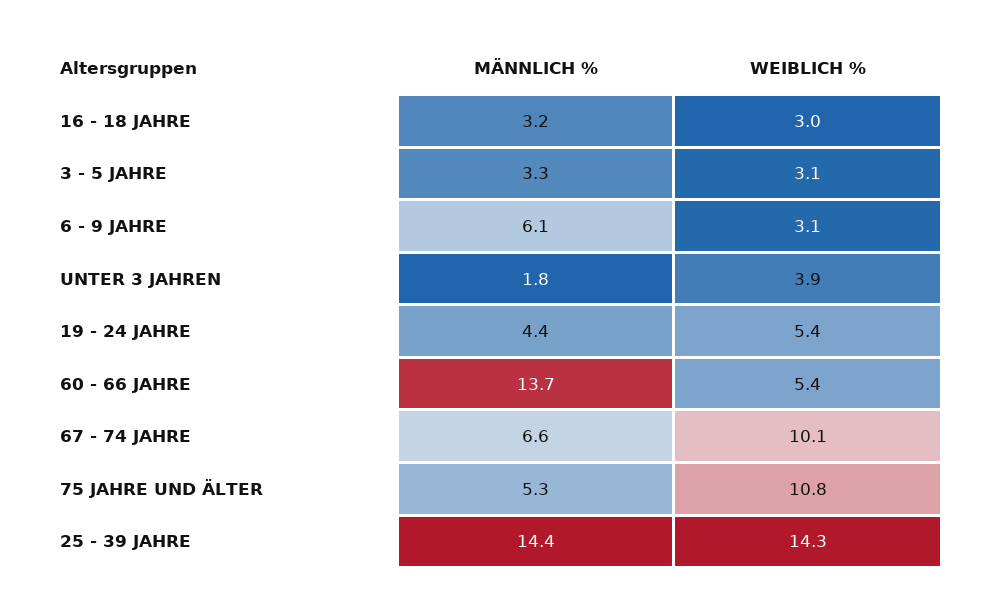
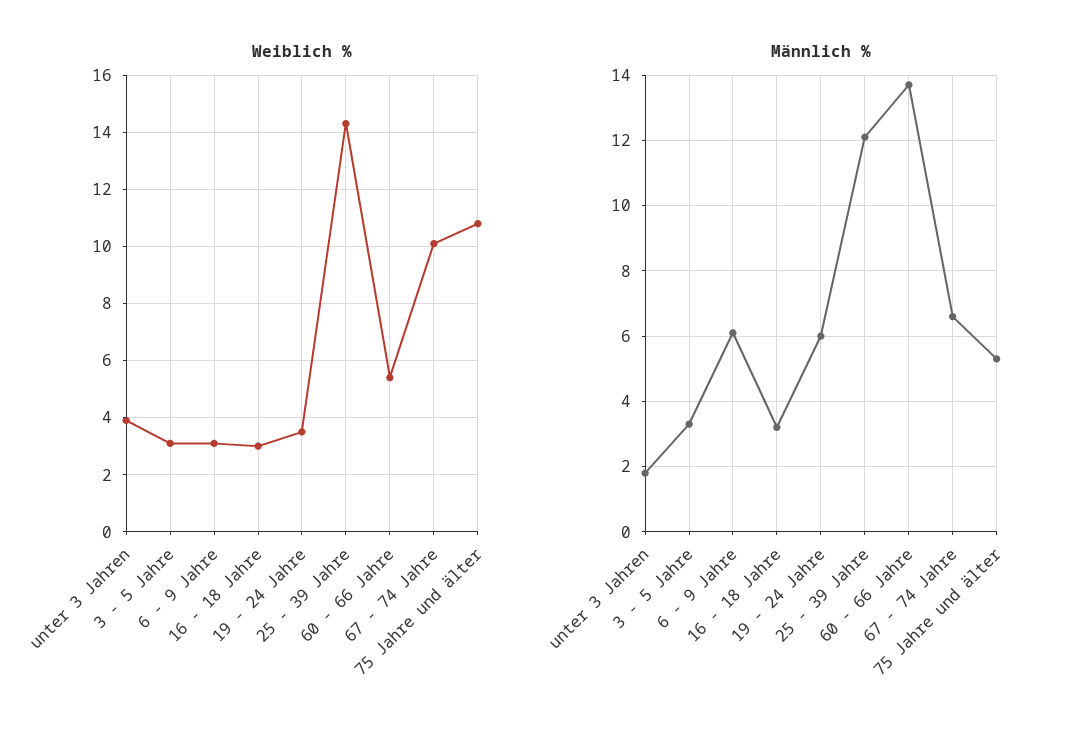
MÄNNLICH %, 19 - 24 JAHRE: 4.4 -> 6
WEIBLICH %, 19 - 24 JAHRE: 5.4 -> 3.5
MÄNNLICH %, 25 - 39 JAHRE: 14.4 -> 12

